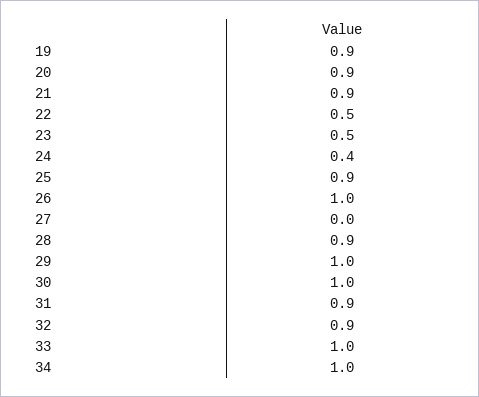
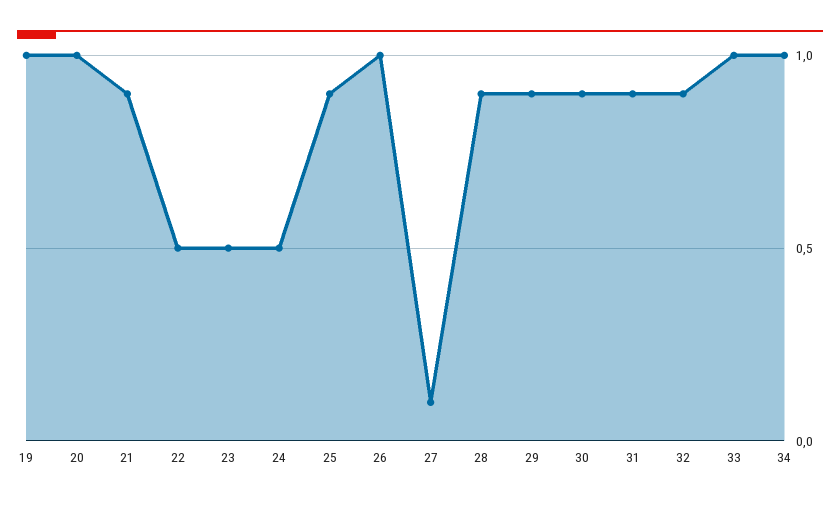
19: 0.9 -> 1
20: 0.9 -> 1
24: 0.4 -> 0.5
27: 0 -> 0.1
29: 1 -> 0.9
30: 1 -> 0.9

